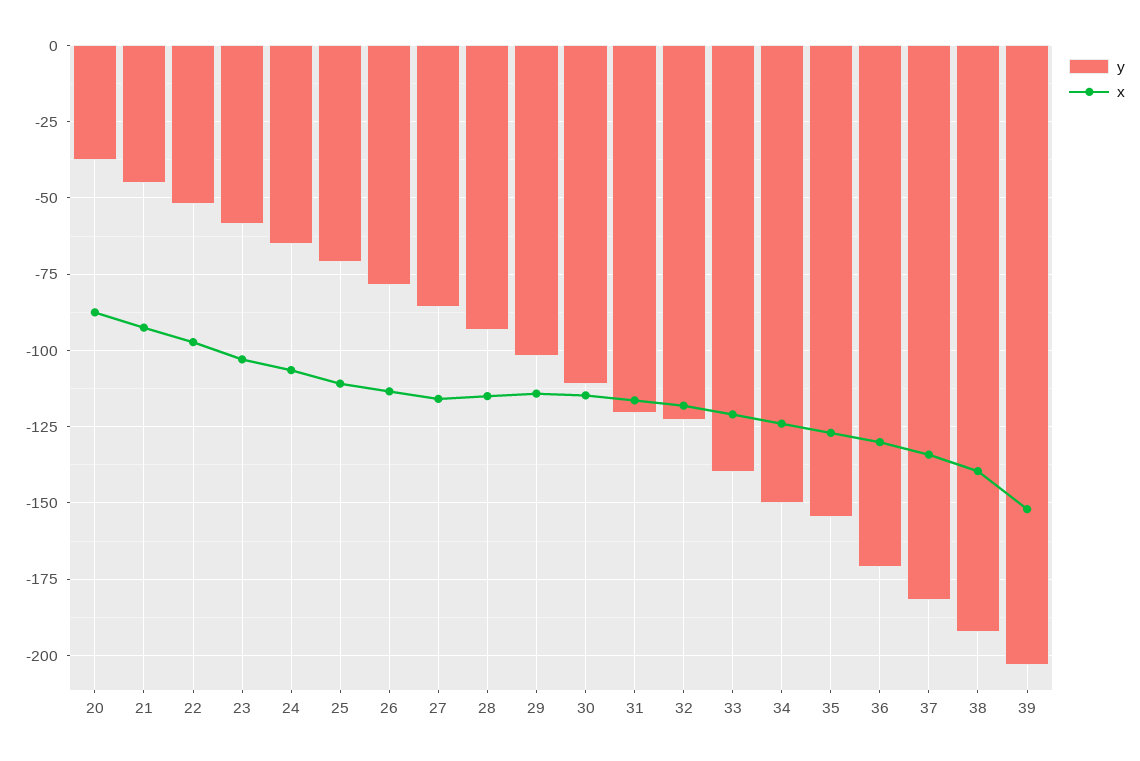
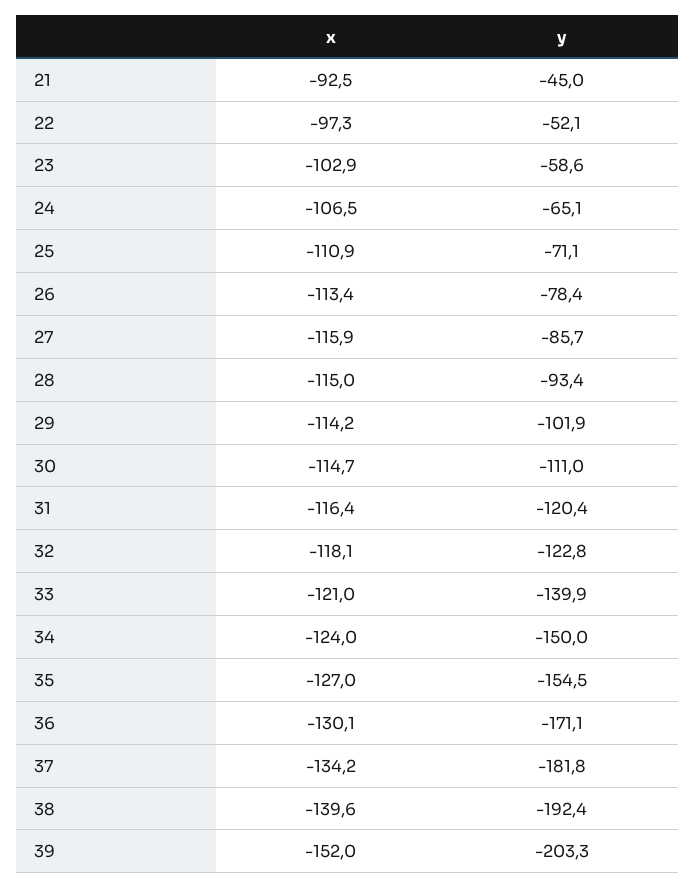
y, 20: -37.5 -> none
x, 20: -87.5 -> none

